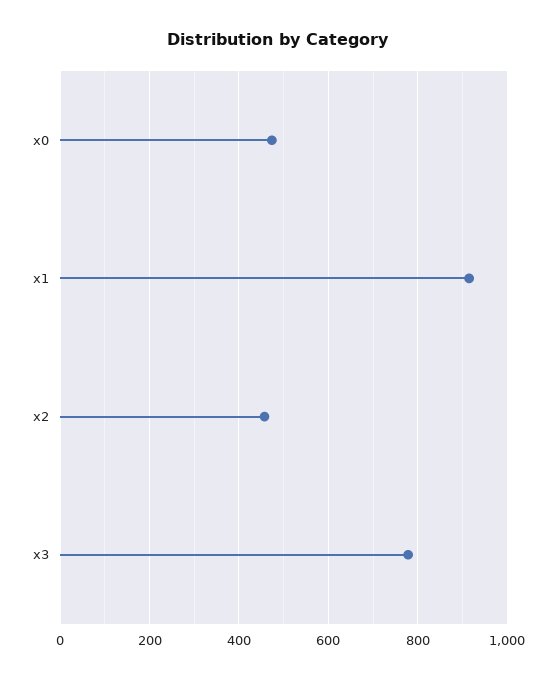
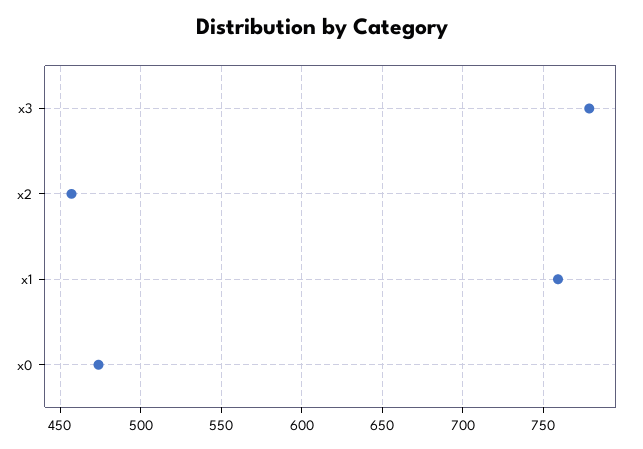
x1: 920 -> 760

